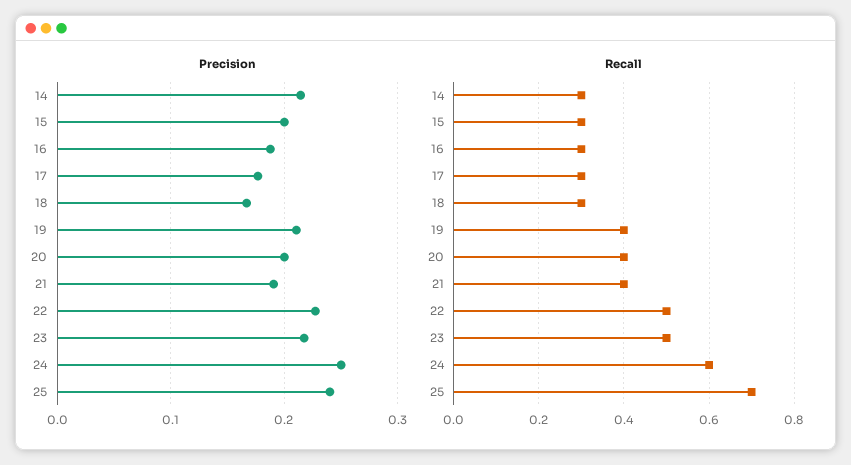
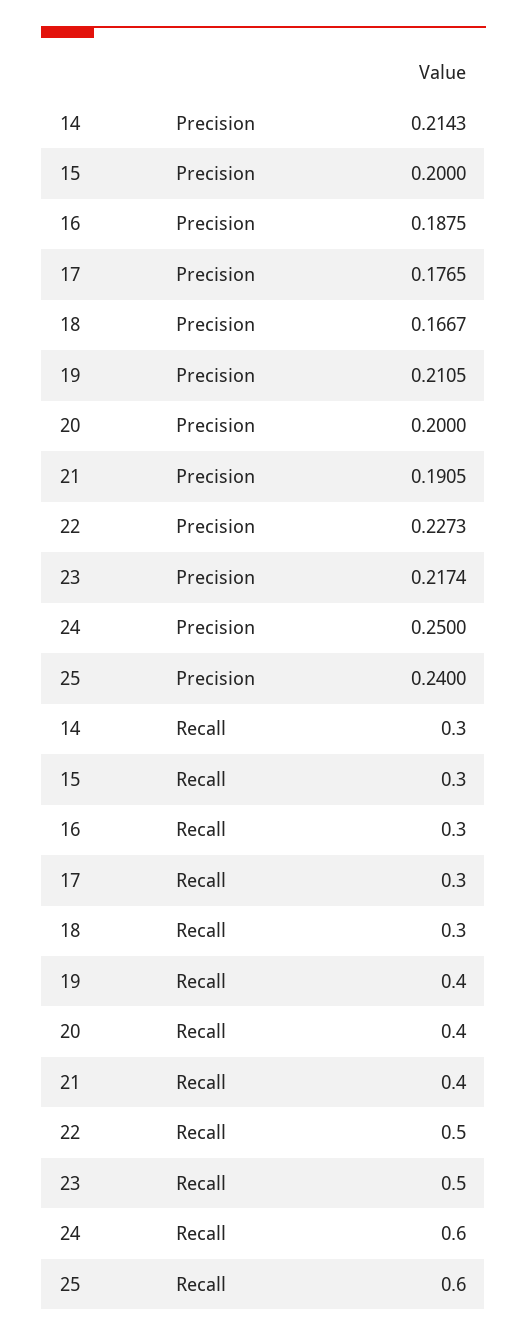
Recall, 25: 0.7 -> 0.6

